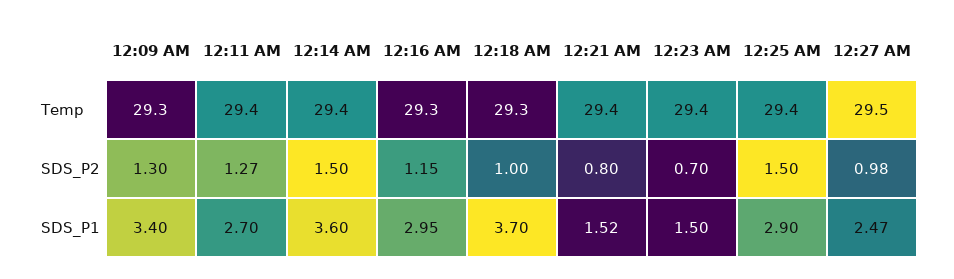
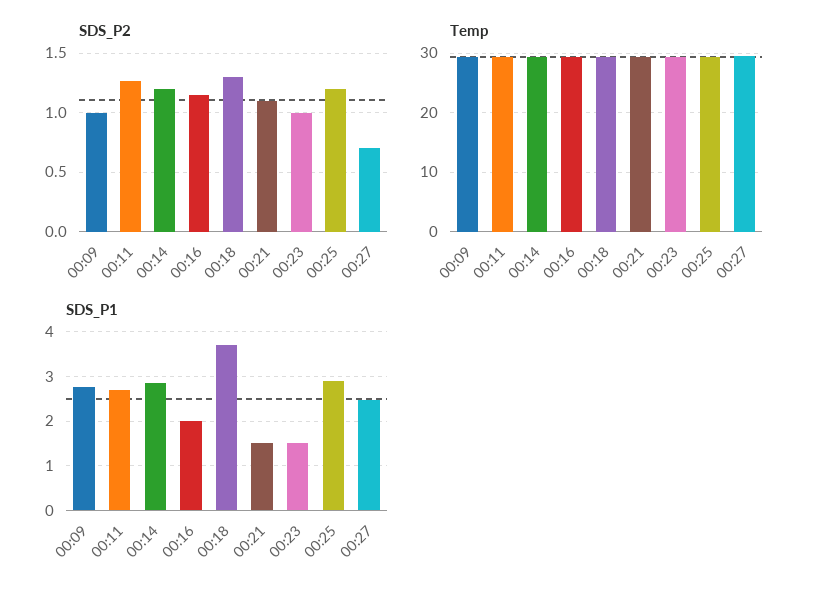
SDS_P2, 12:09 AM: 1.3 -> 1
SDS_P2, 12:14 AM: 1.5 -> 1.2
SDS_P2, 12:18 AM: 1 -> 1.3
SDS_P2, 12:21 AM: 0.8 -> 1.1
SDS_P2, 12:23 AM: 0.7 -> 1
SDS_P2, 12:25 AM: 1.5 -> 1.2
SDS_P2, 12:27 AM: 0.98 -> 0.7
SDS_P1, 12:09 AM: 3.4 -> 2.8
SDS_P1, 12:14 AM: 3.6 -> 2.8
SDS_P1, 12:16 AM: 2.95 -> 2

